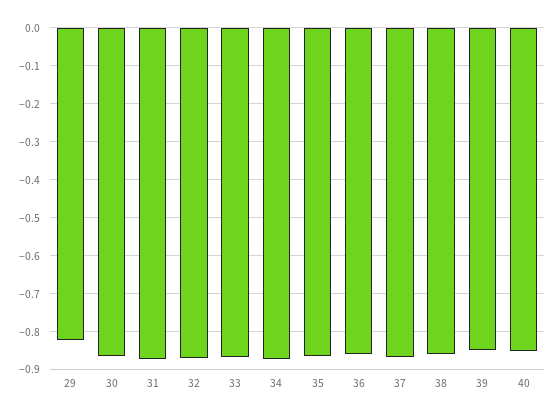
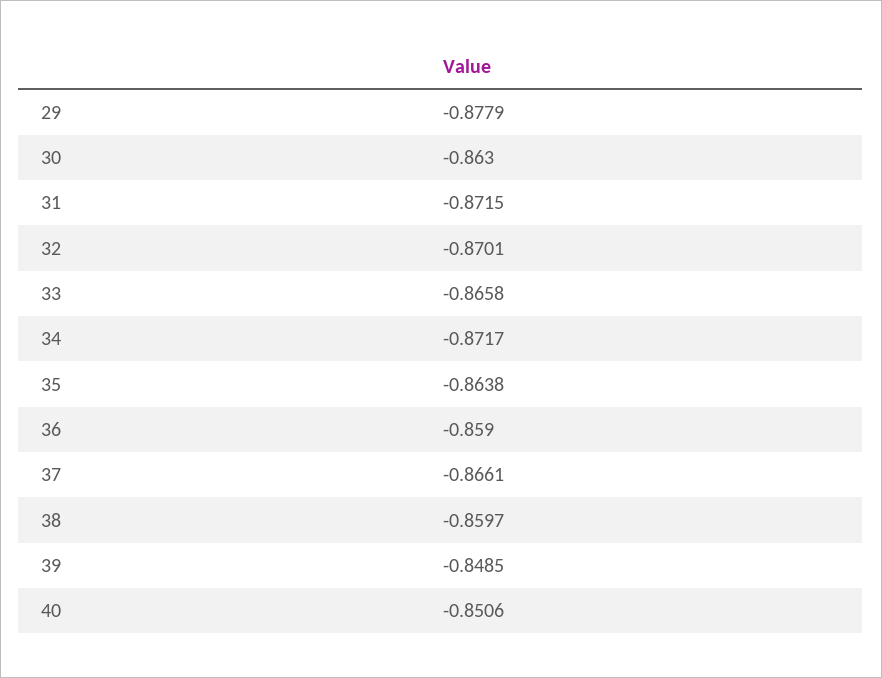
29: -0.82 -> -0.8779

